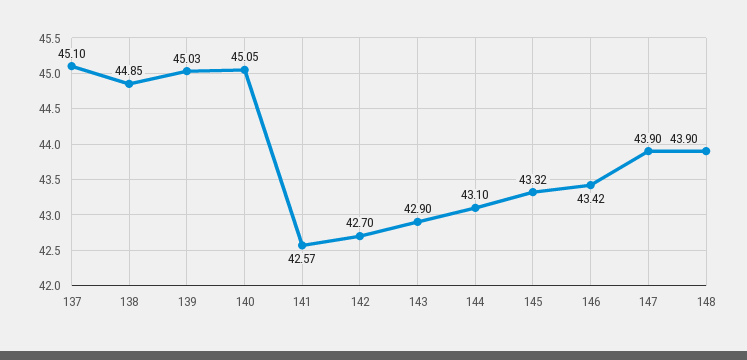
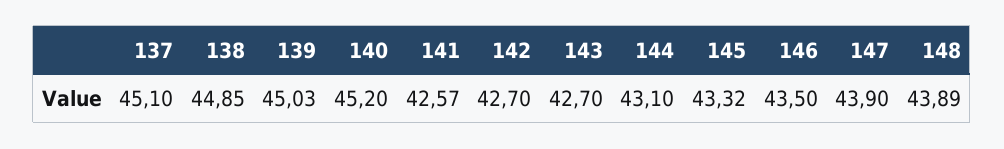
140: 45.05 -> 45.2
143: 42.9 -> 42.7
146: 43.42 -> 43.5
148: 43.9 -> 43.89

